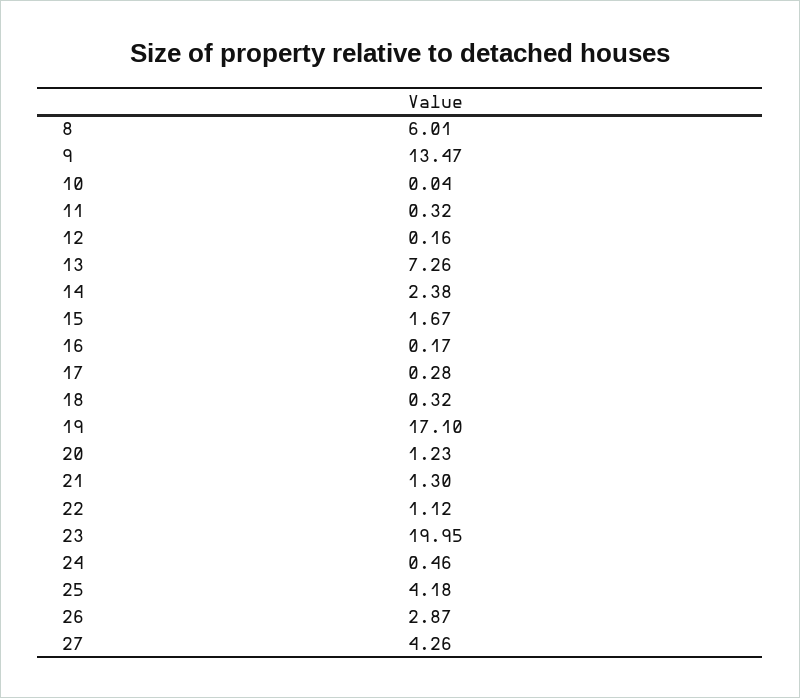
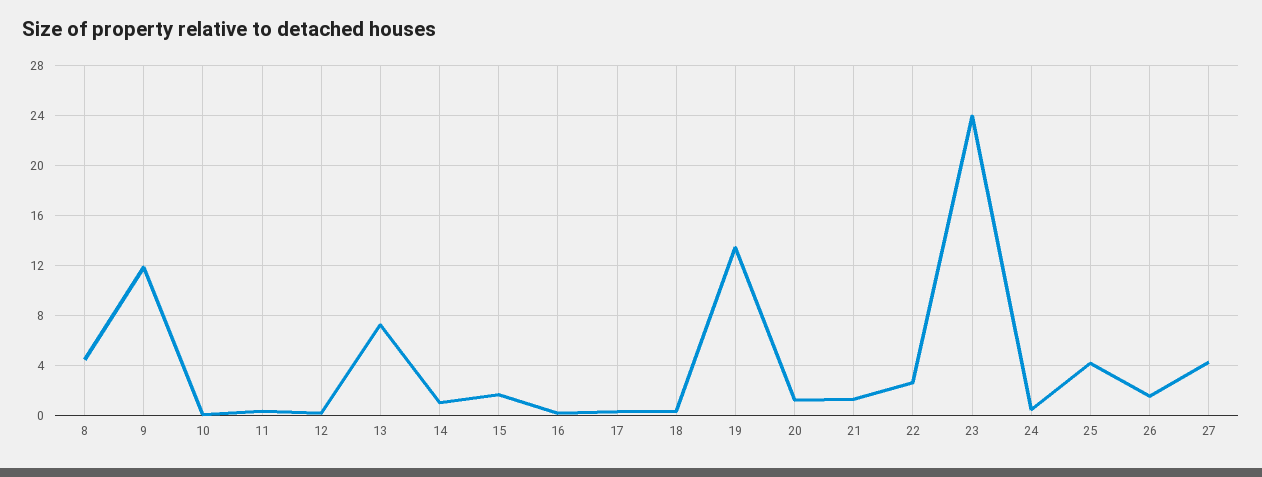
8: 6.01 -> 4.5
9: 13.47 -> 12
14: 2.38 -> 1
19: 17.1 -> 13.5
22: 1.12 -> 2.5
23: 19.95 -> 24
26: 2.87 -> 1.5

